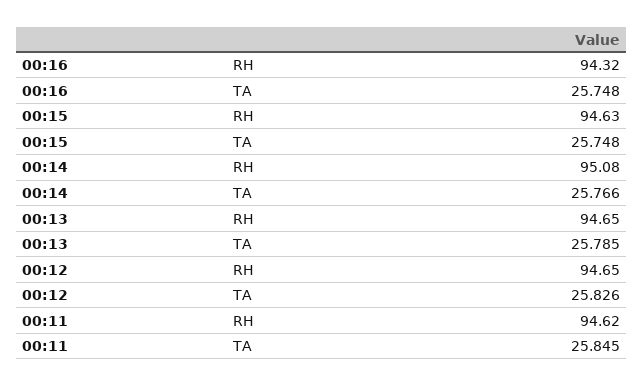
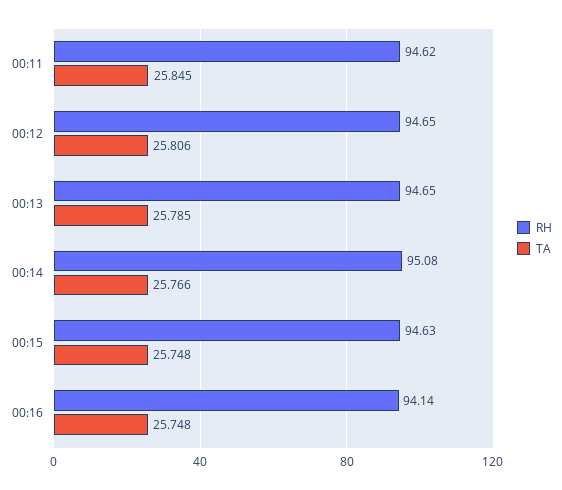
RH, 00:16: 94.32 -> 94.14
TA, 00:12: 25.826 -> 25.806

